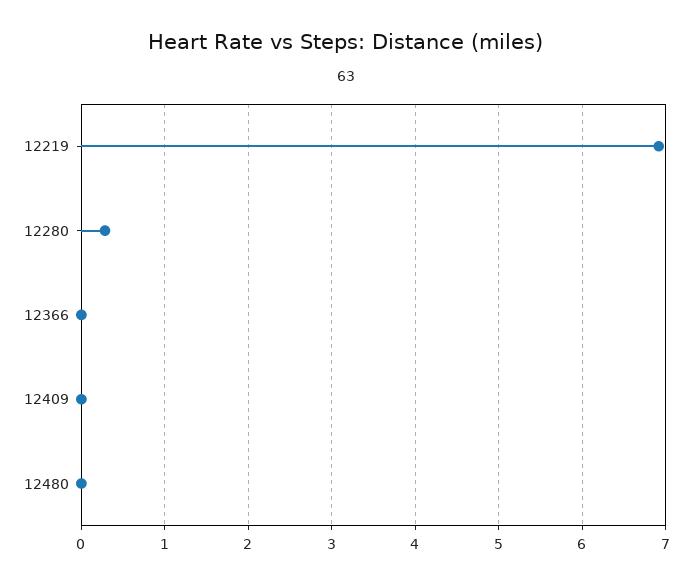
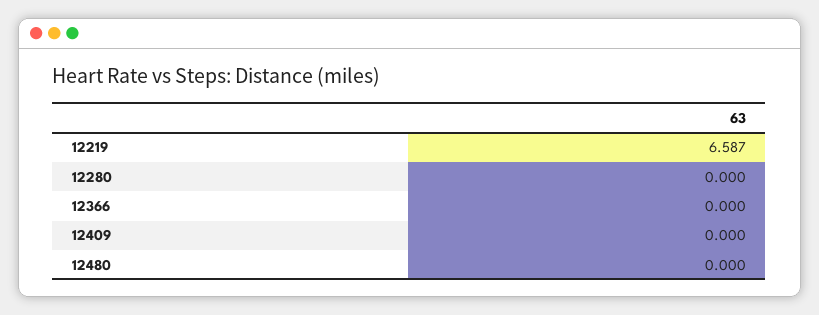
12219: 6.9 -> 6.587
12280: 0.3 -> 0

